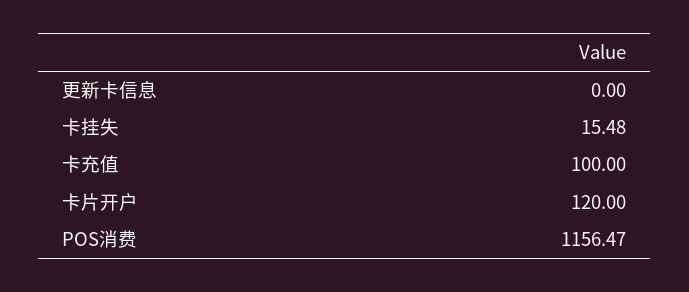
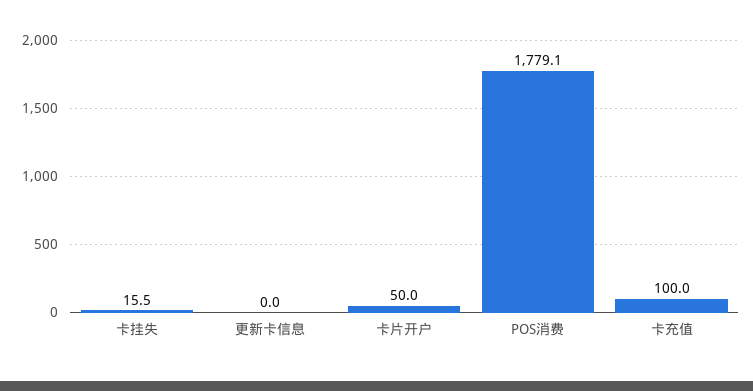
卡片开户: 120 -> 50
POS消费: 1156.47 -> 1779.1

